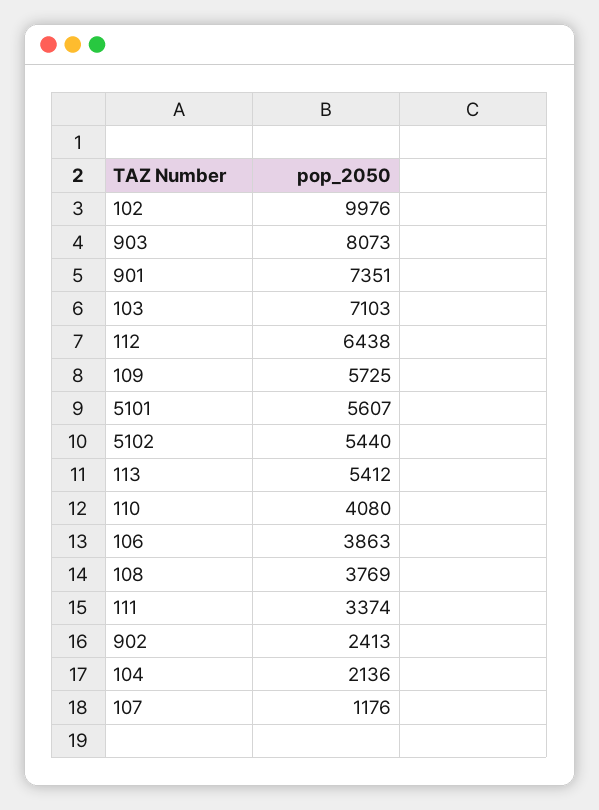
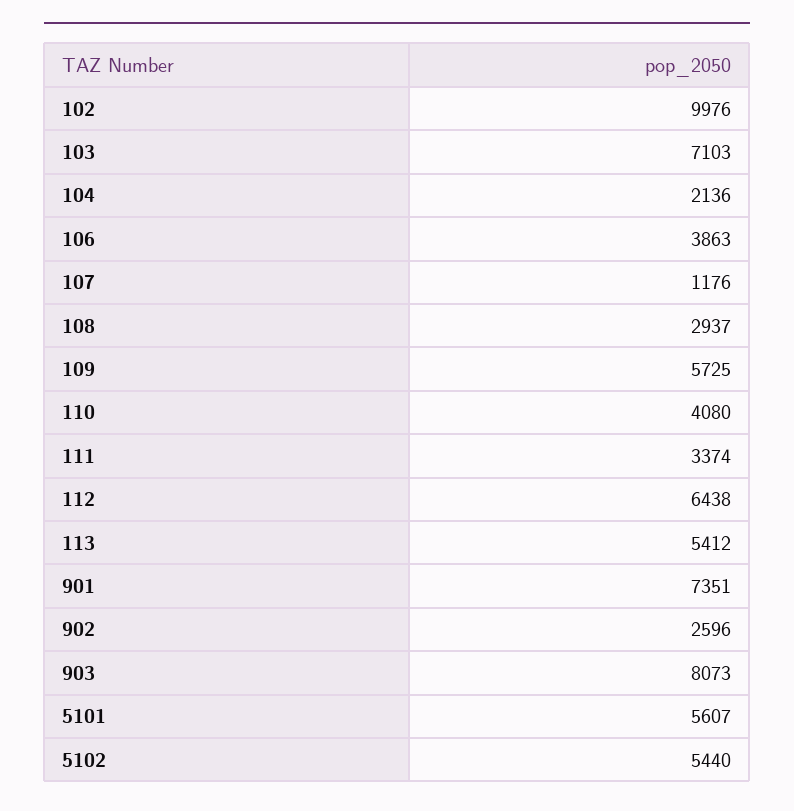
108: 3769 -> 2937
902: 2413 -> 2596

